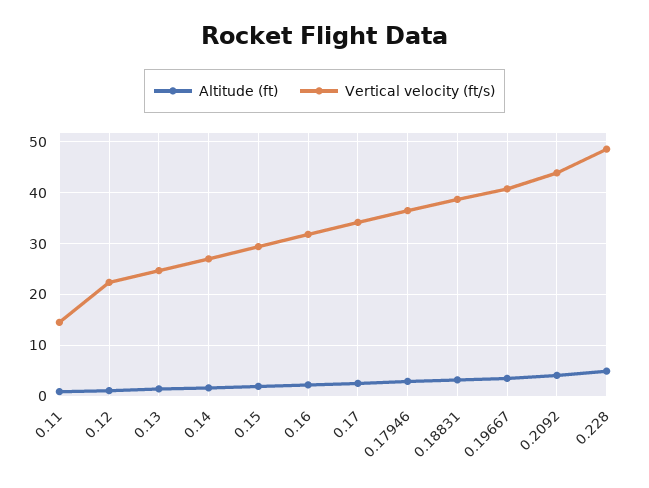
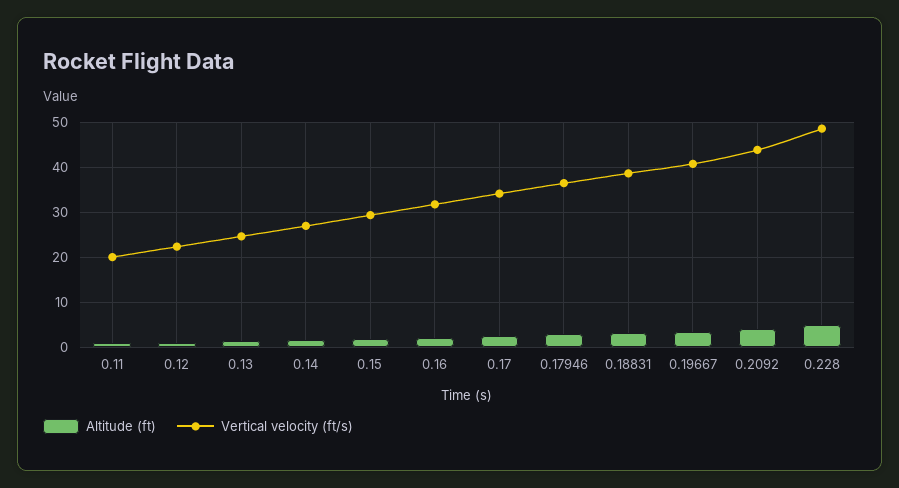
Vertical velocity (ft/s), 0.11: 14 -> 20

